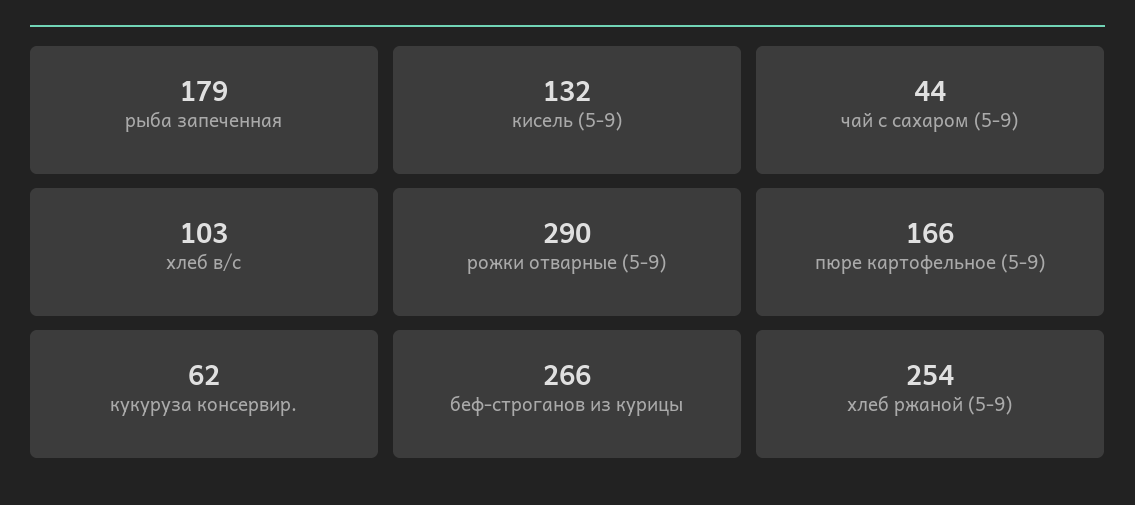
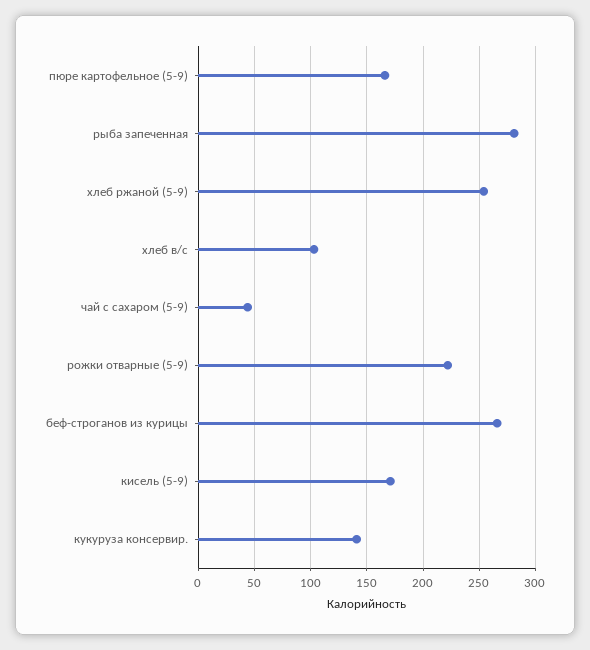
рыба запеченная: 179 -> 280
кисель (5-9): 132 -> 170
рожки отварные (5-9): 290 -> 220
кукуруза консервир.: 62 -> 140

